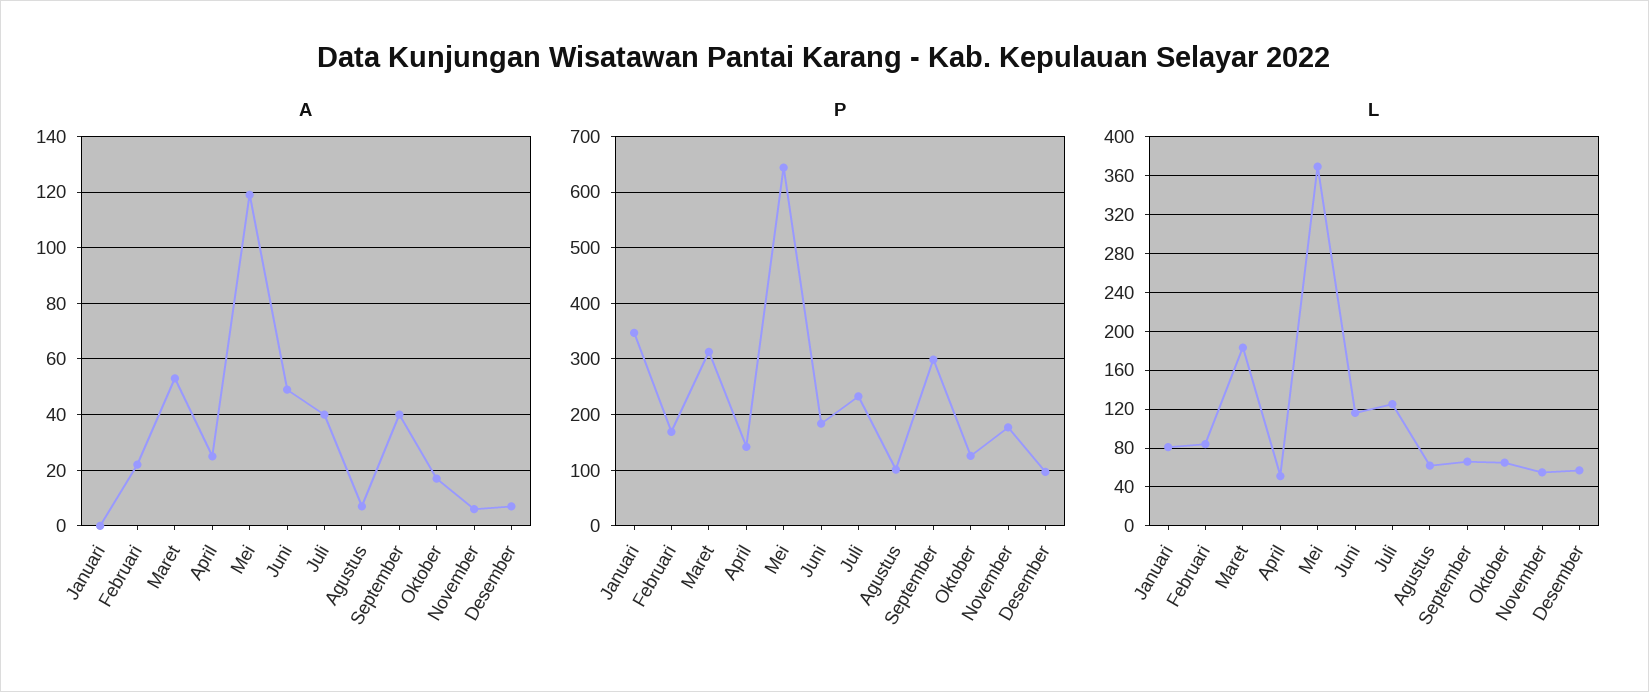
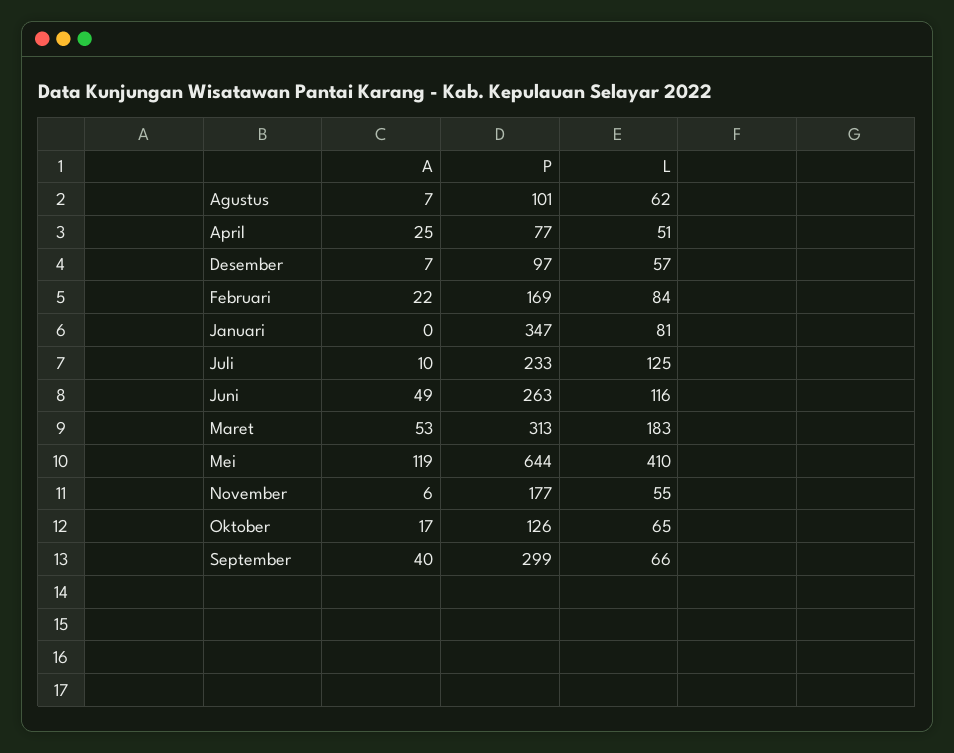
A, Juli: 40 -> 10
P, April: 140 -> 77
P, Juni: 180 -> 263
L, Mei: 370 -> 410

